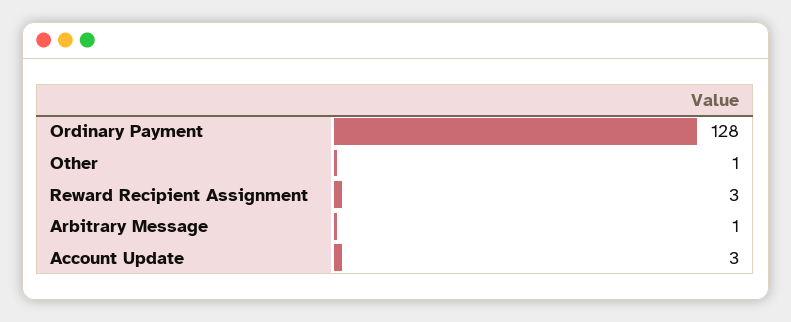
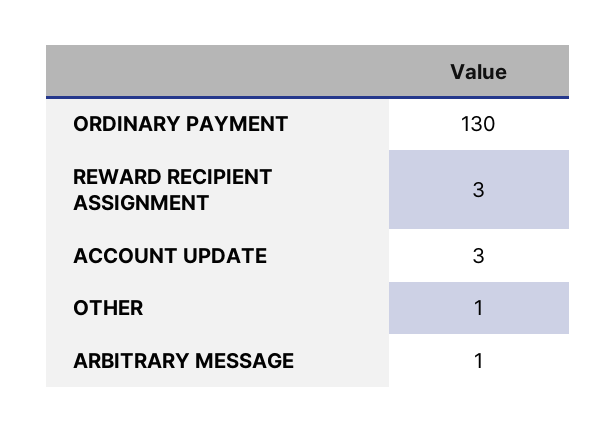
Ordinary Payment: 128 -> 130

